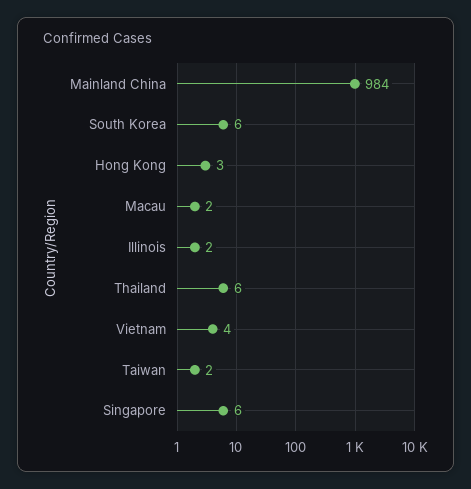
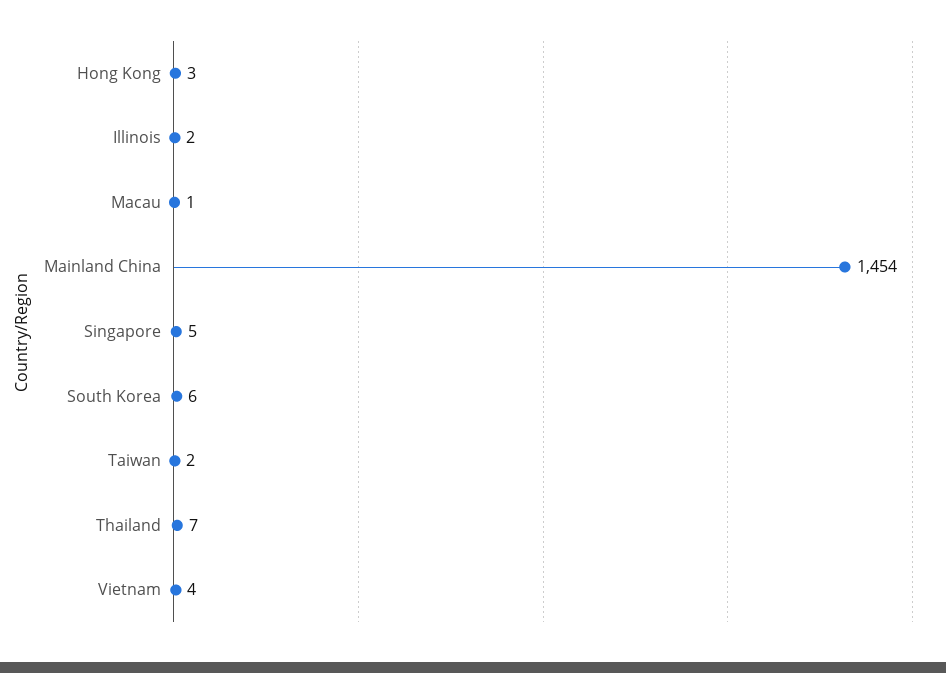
Mainland China: 984 -> 1454
Macau: 2 -> 1
Thailand: 6 -> 7
Singapore: 6 -> 5

